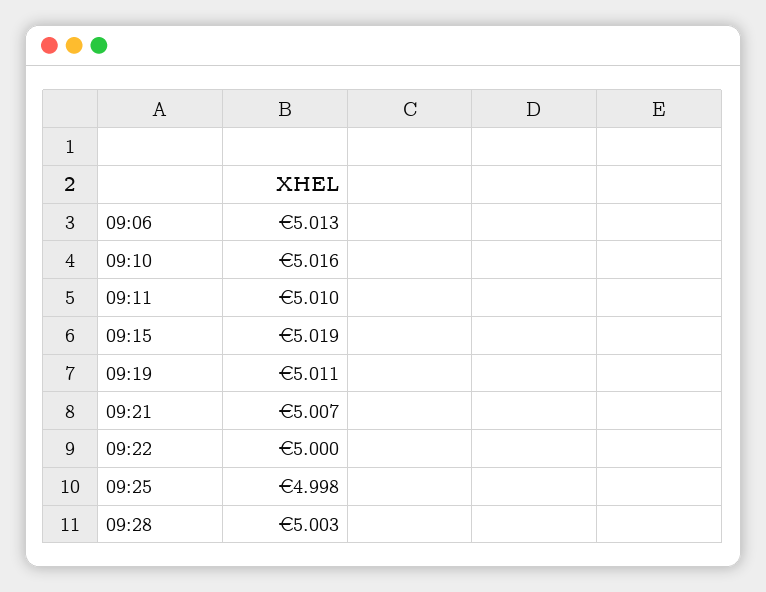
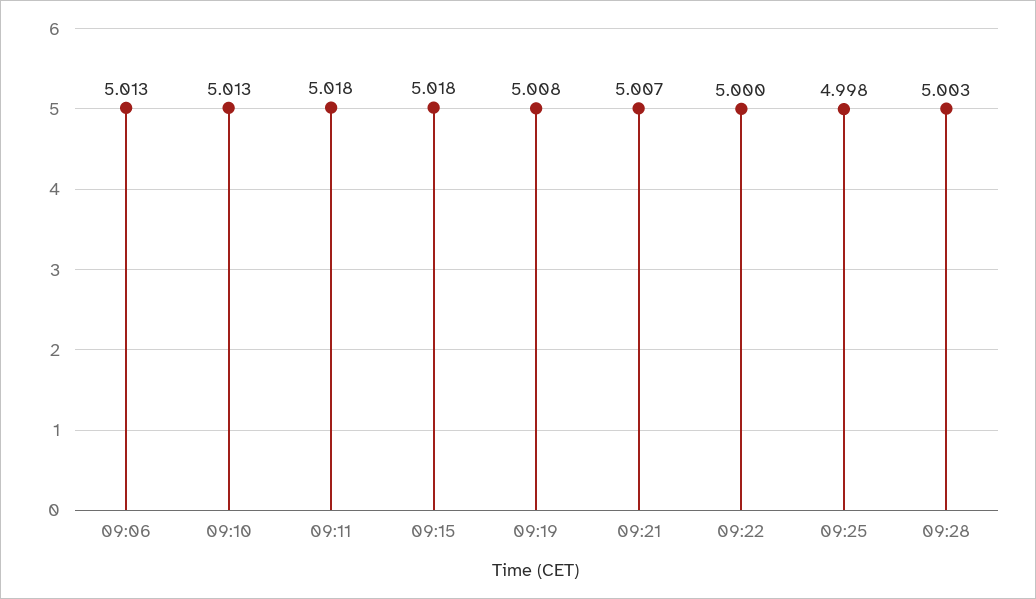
09:10: 5.016 -> 5.013
09:11: 5.01 -> 5.018
09:15: 5.019 -> 5.018
09:19: 5.011 -> 5.008

